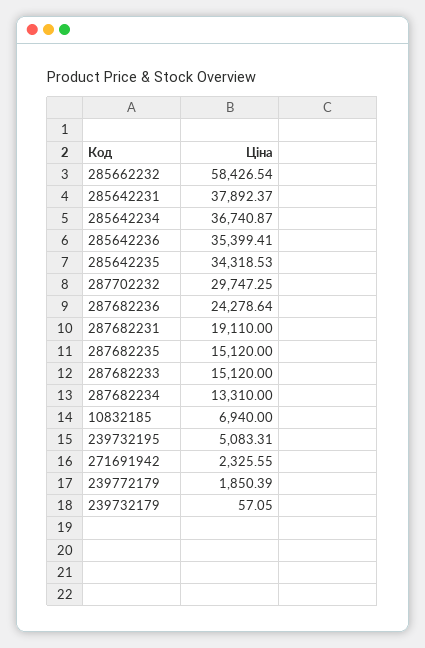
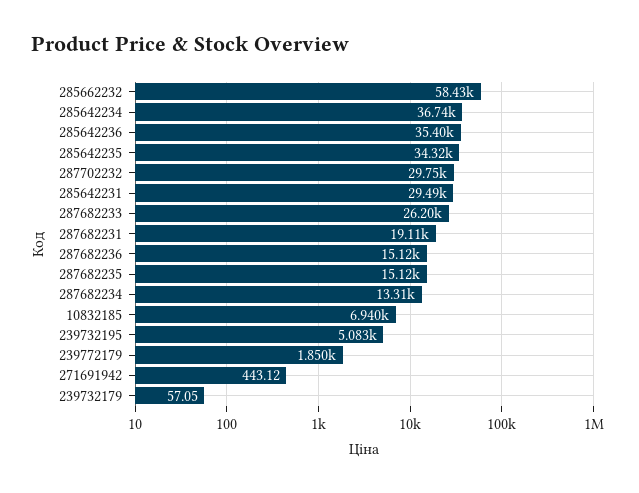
285642231: 37892.37 -> 29490
287682236: 24278.64 -> 15120
287682233: 15120 -> 26200
271691942: 2325.55 -> 443.12

